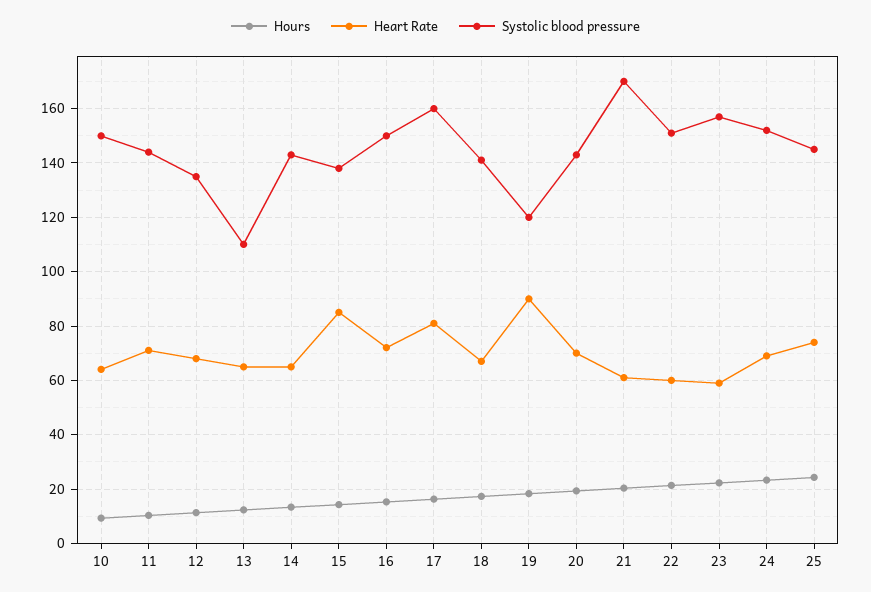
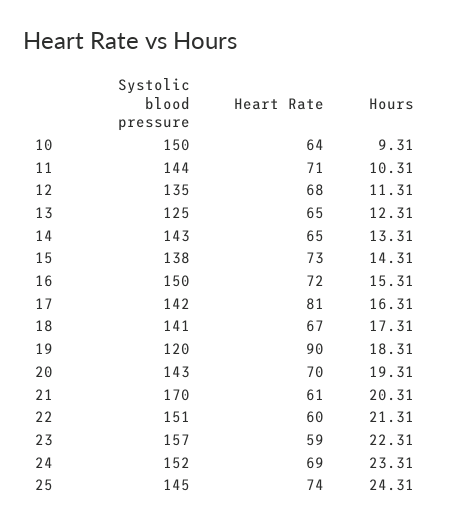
Systolic blood pressure, 13: 110 -> 125
Heart Rate, 15: 85 -> 73
Systolic blood pressure, 17: 160 -> 142

